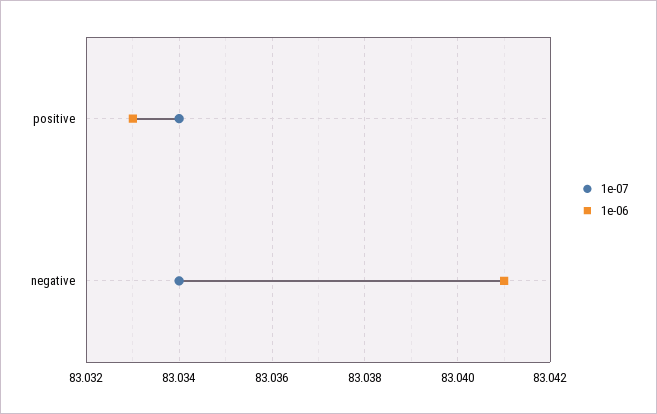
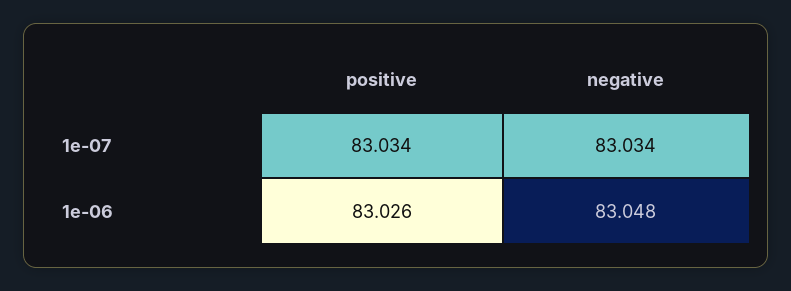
1e-06, positive: 83.033 -> 83.026
1e-06, negative: 83.041 -> 83.048

